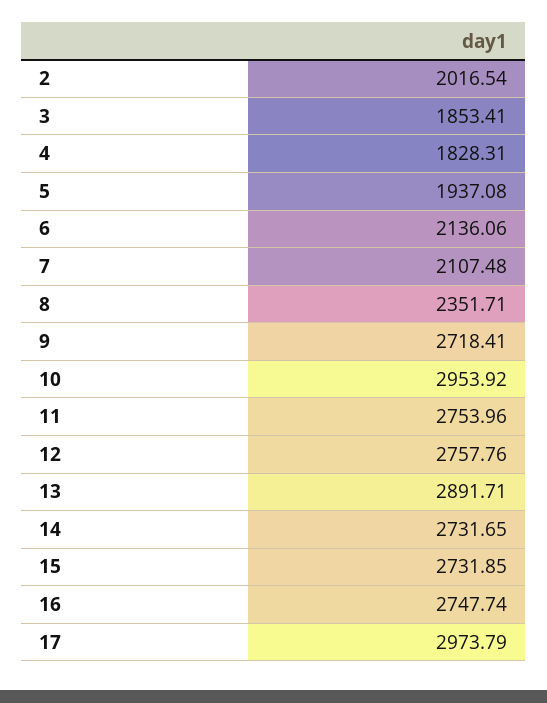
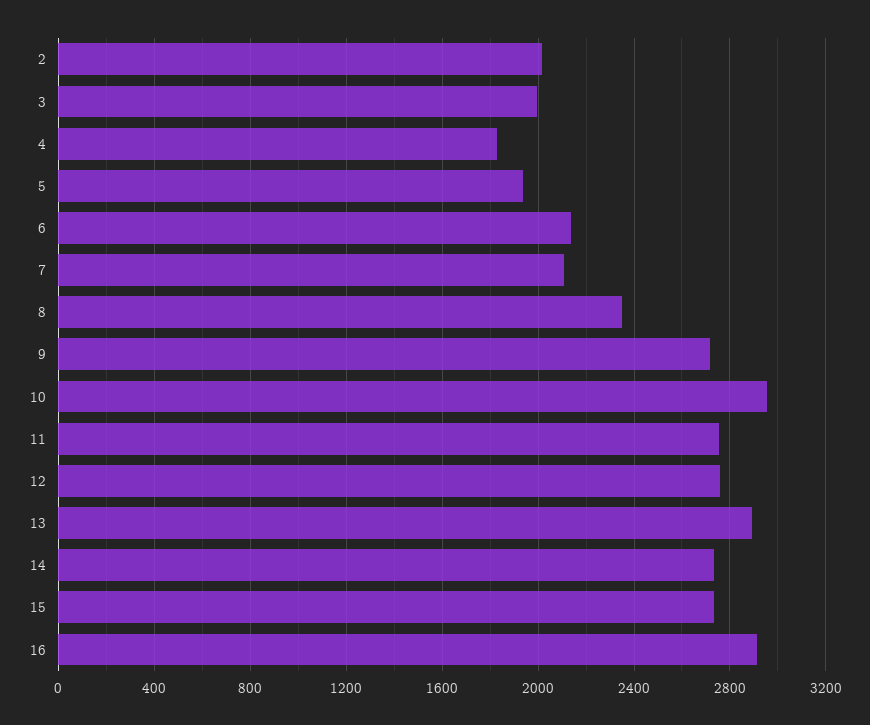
3: 1853.41 -> 2000
16: 2747.74 -> 2900
17: 2973.79 -> none

